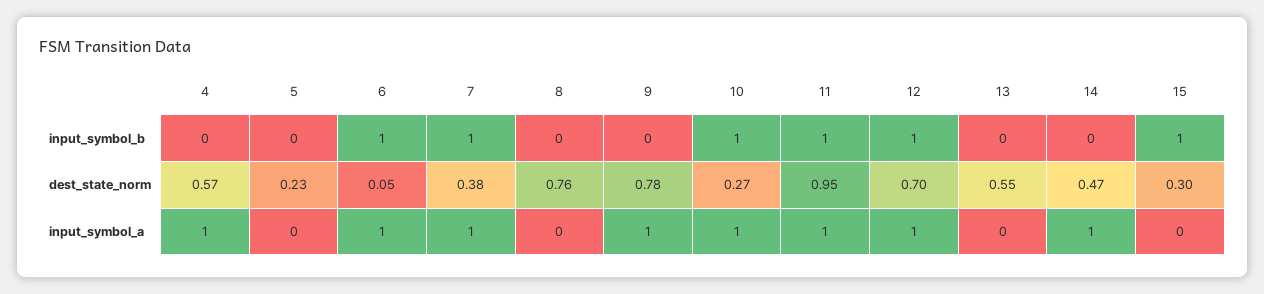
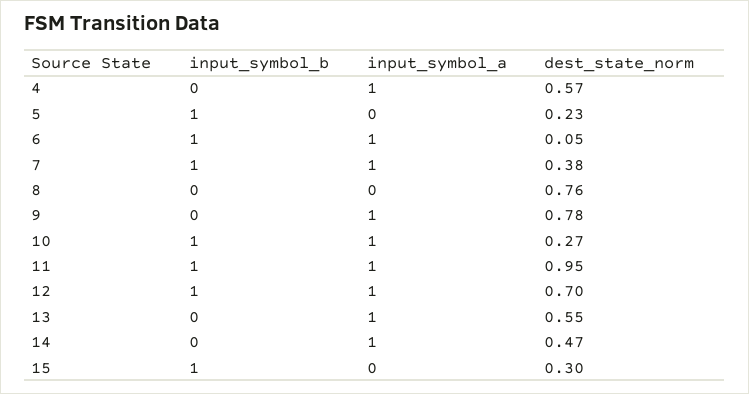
5, input_symbol_b: 0 -> 1
13, input_symbol_a: 0 -> 1

